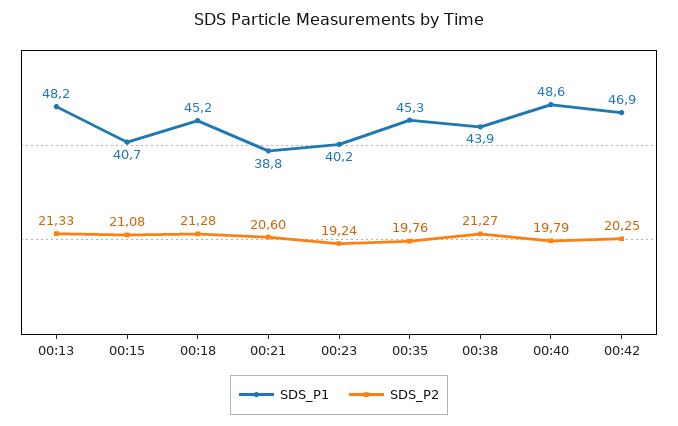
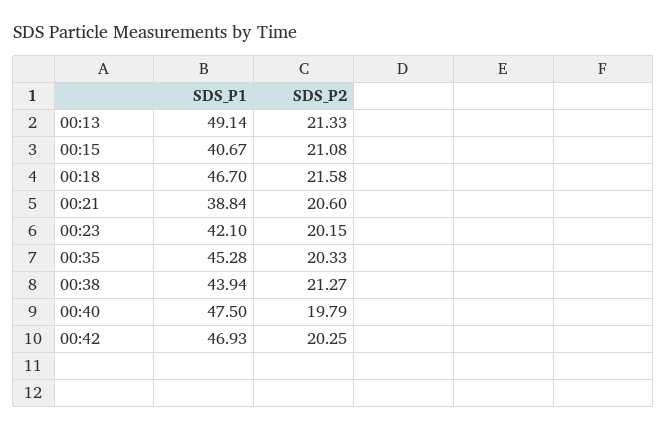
SDS_P1, 00:13: 48.2 -> 49.14
SDS_P1, 00:18: 45.2 -> 46.7
SDS_P2, 00:18: 21.28 -> 21.58
SDS_P1, 00:23: 40.2 -> 42.1
SDS_P2, 00:23: 19.24 -> 20.15
SDS_P2, 00:35: 19.76 -> 20.33
SDS_P1, 00:40: 48.6 -> 47.5

